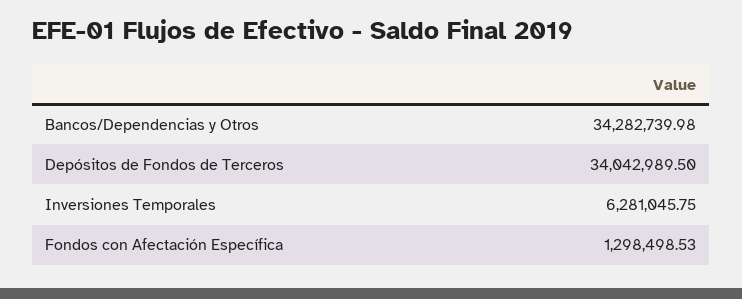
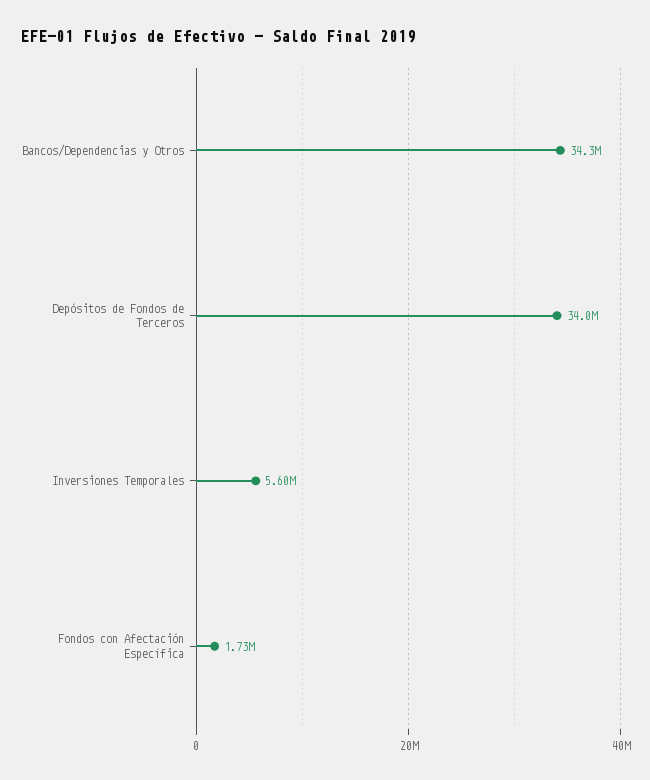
Inversiones Temporales: 6281045.75 -> 5600000
Fondos con Afectación Específica: 1298498.53 -> 1730000

